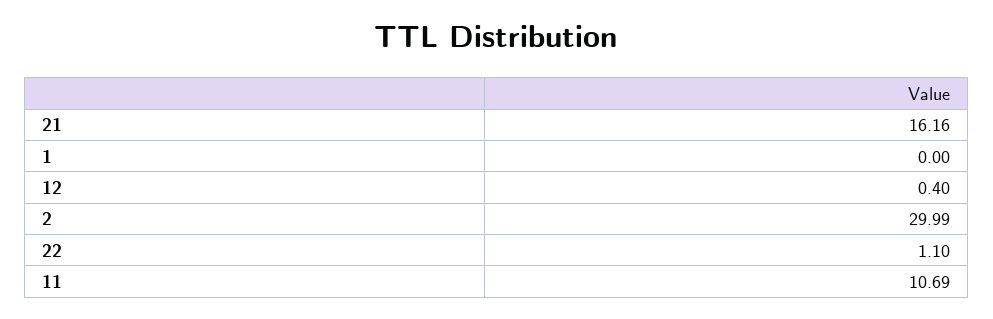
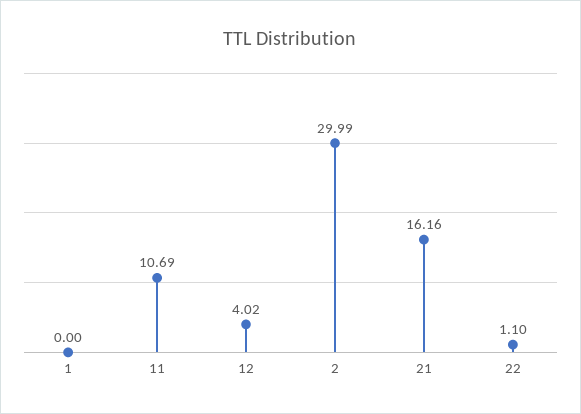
12: 0.4 -> 4.02

